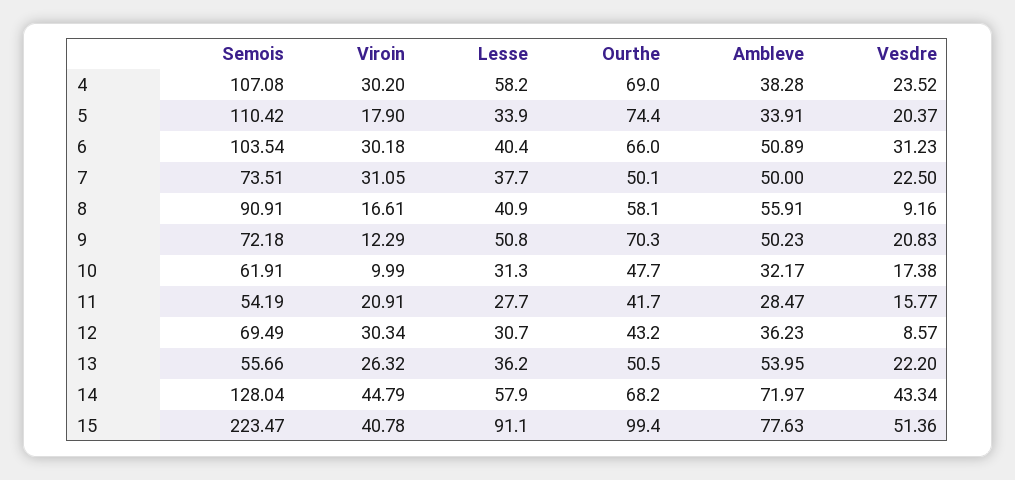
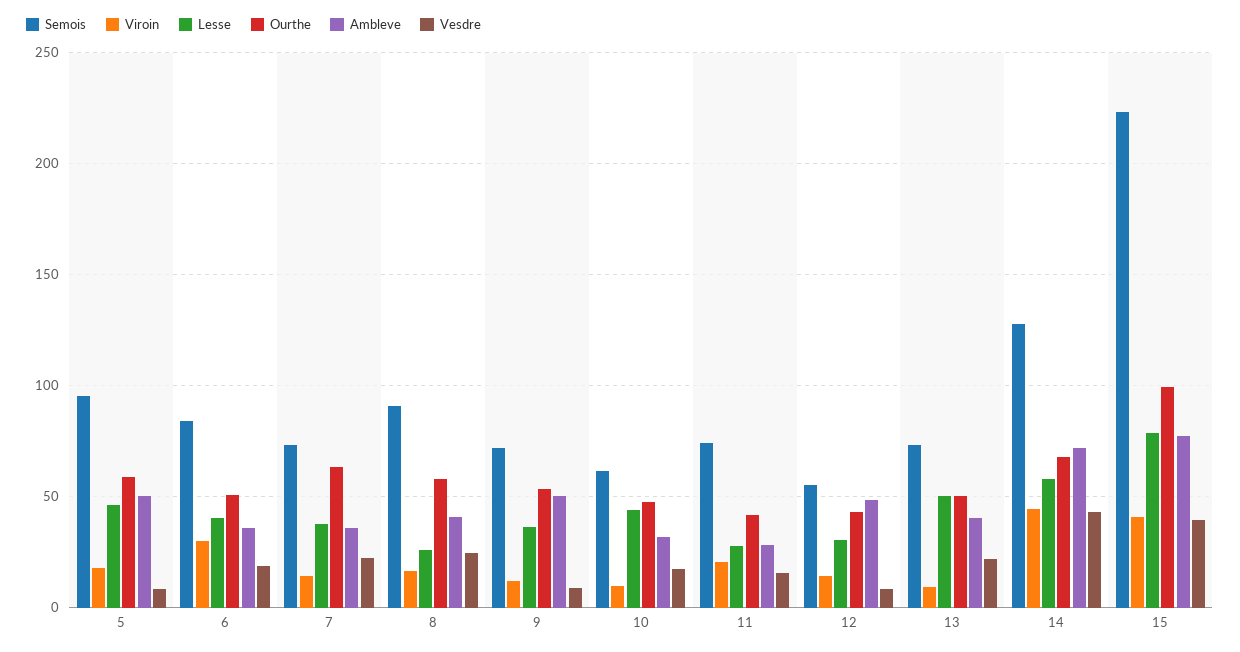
Semois, 4: 107.08 -> none
Viroin, 4: 30.2 -> none
Lesse, 4: 58.2 -> none
Ourthe, 4: 69 -> none
Ambleve, 4: 38.28 -> none
Vesdre, 4: 23.52 -> none
Semois, 5: 110.42 -> 95
Lesse, 5: 33.9 -> 45
Ourthe, 5: 74.4 -> 60
Ambleve, 5: 33.91 -> 50
Vesdre, 5: 20.37 -> 10
Semois, 6: 103.54 -> 85
Ourthe, 6: 66 -> 50
Ambleve, 6: 50.89 -> 35
Vesdre, 6: 31.23 -> 20
Viroin, 7: 31.05 -> 15
Ourthe, 7: 50.1 -> 65
Ambleve, 7: 50 -> 35
Lesse, 8: 40.9 -> 25
Ambleve, 8: 55.91 -> 40
Vesdre, 8: 9.16 -> 25
Lesse, 9: 50.8 -> 35
Ourthe, 9: 70.3 -> 55
Vesdre, 9: 20.83 -> 10
Lesse, 10: 31.3 -> 45
Semois, 11: 54.19 -> 75
Semois, 12: 69.49 -> 55
Viroin, 12: 30.34 -> 15
Ambleve, 12: 36.23 -> 50
Semois, 13: 55.66 -> 75
Viroin, 13: 26.32 -> 10
Lesse, 13: 36.2 -> 50
Ambleve, 13: 53.95 -> 40
Lesse, 15: 91.1 -> 80
Vesdre, 15: 51.36 -> 40

